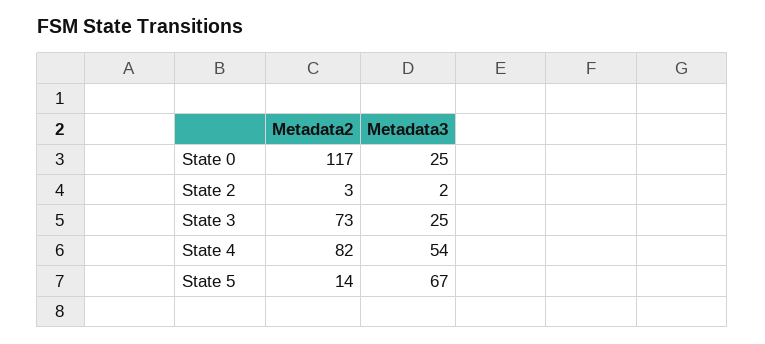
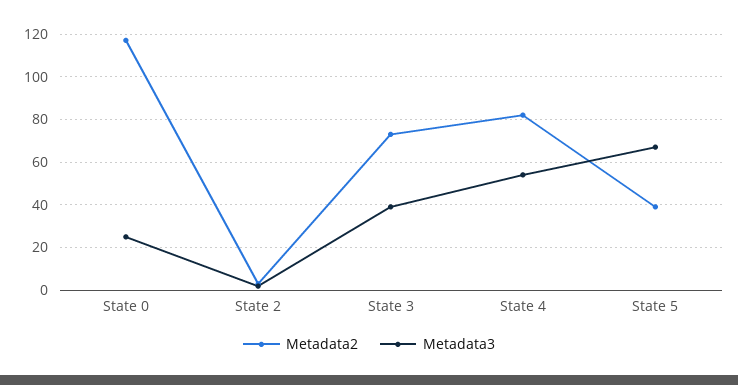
Metadata3, State 3: 25 -> 40
Metadata2, State 5: 14 -> 40

